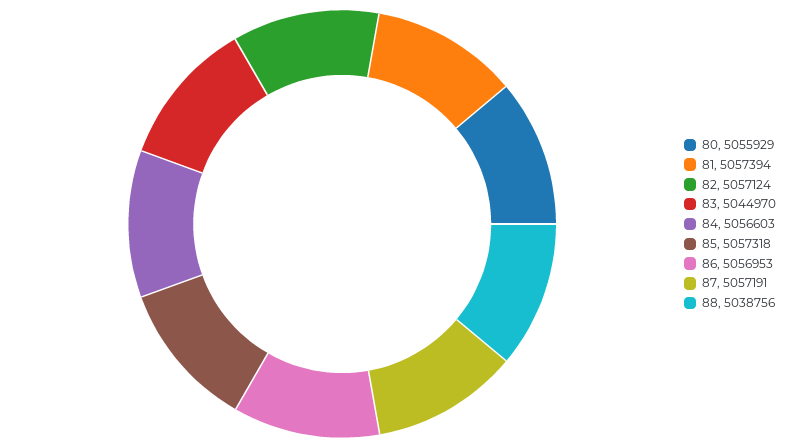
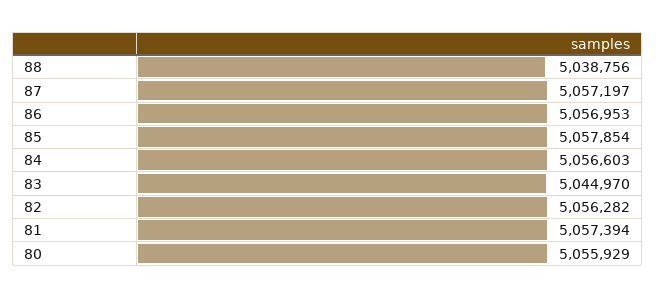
82: 5057124 -> 5056282
85: 5057318 -> 5057854
87: 5057191 -> 5057197

